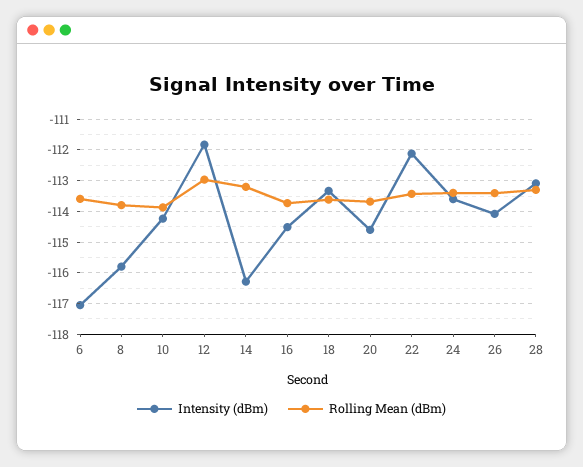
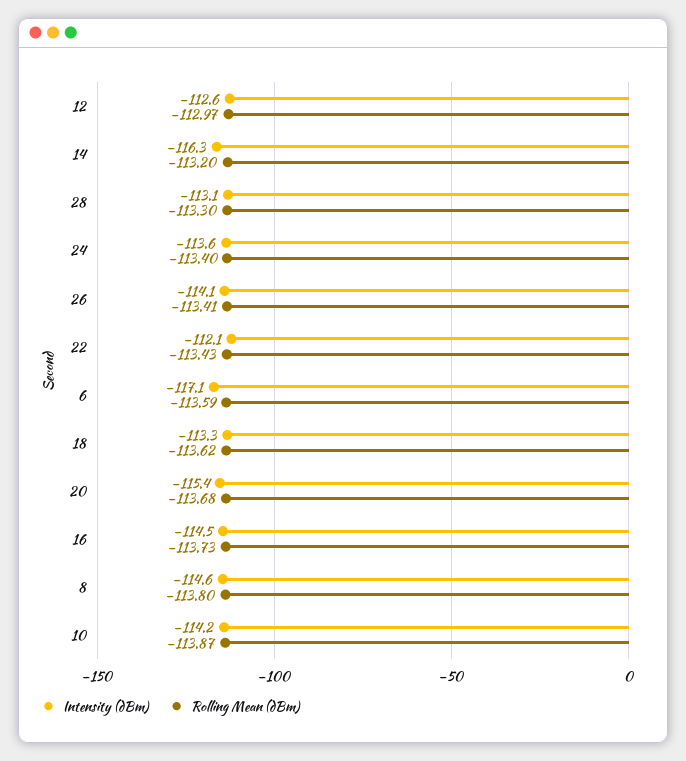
Intensity (dBm), 8: -115.8 -> -114.6
Intensity (dBm), 12: -111.8 -> -112.6
Intensity (dBm), 20: -114.6 -> -115.4

